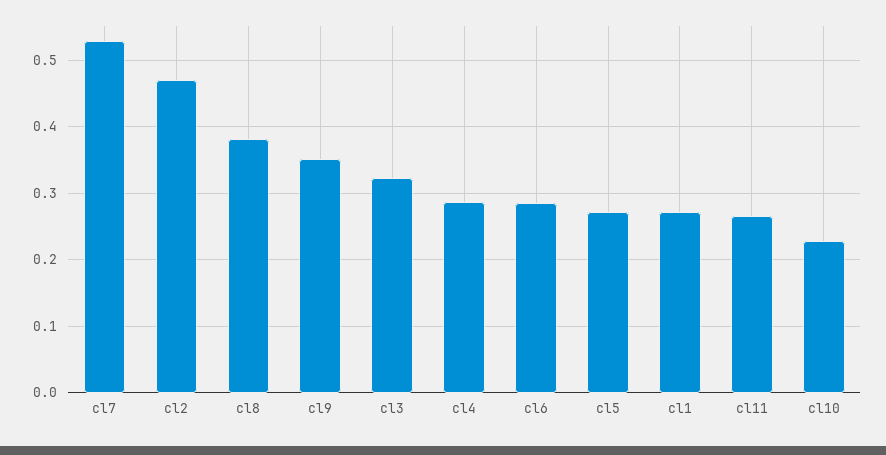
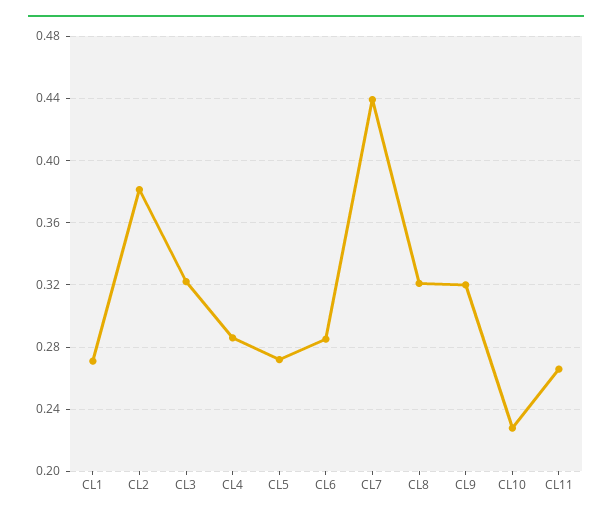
cl7: 0.53 -> 0.44
cl2: 0.47 -> 0.38
cl8: 0.38 -> 0.32
cl9: 0.35 -> 0.32

